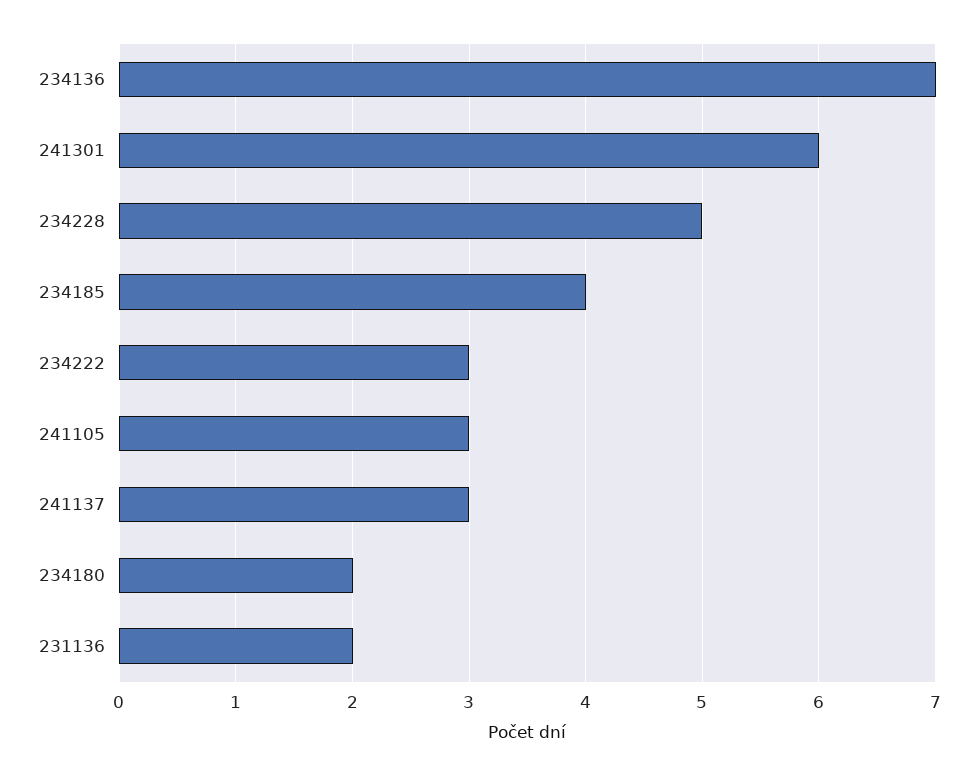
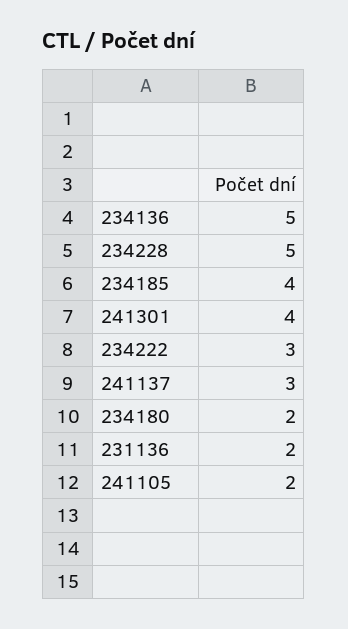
234136: 7 -> 5
241301: 6 -> 4
241105: 3 -> 2

